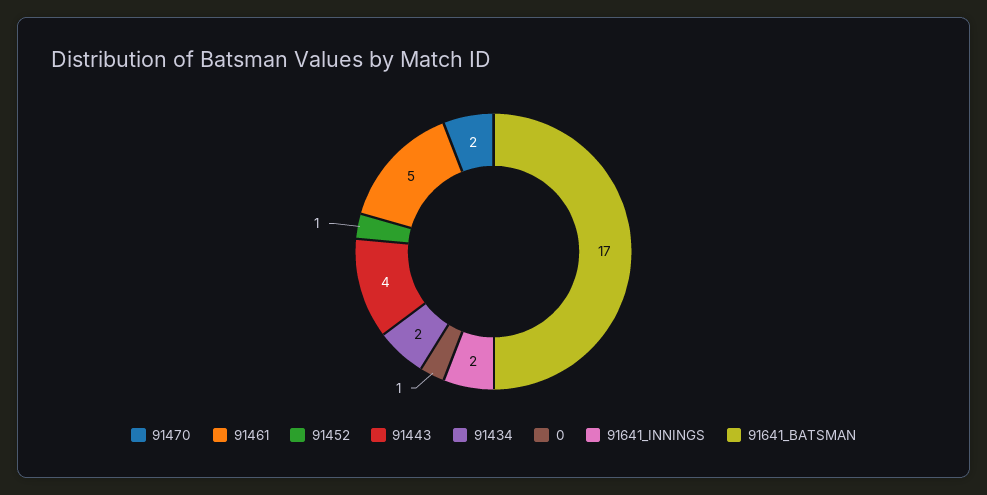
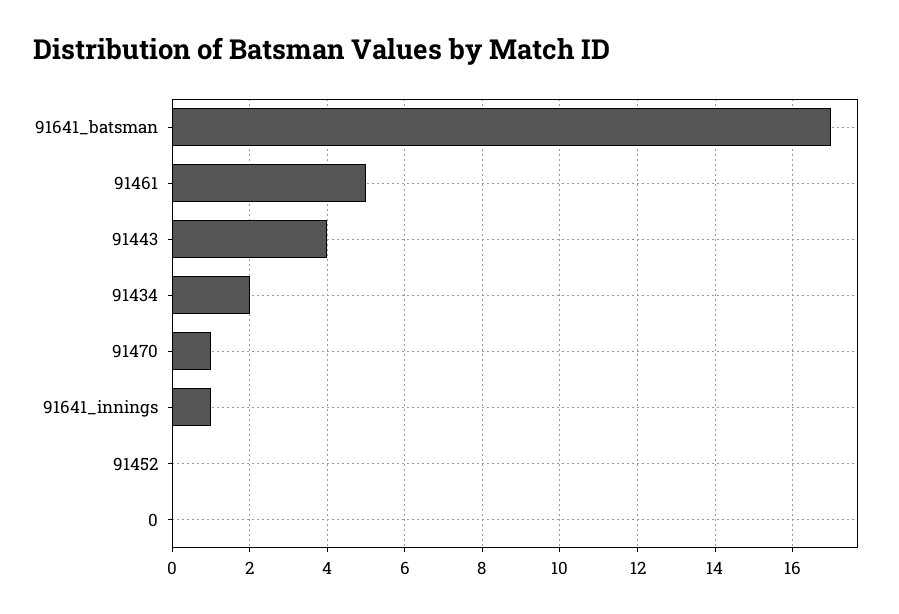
91470: 2 -> 1
91452: 1 -> 0
0: 1 -> 0
91641_INNINGS: 2 -> 1

